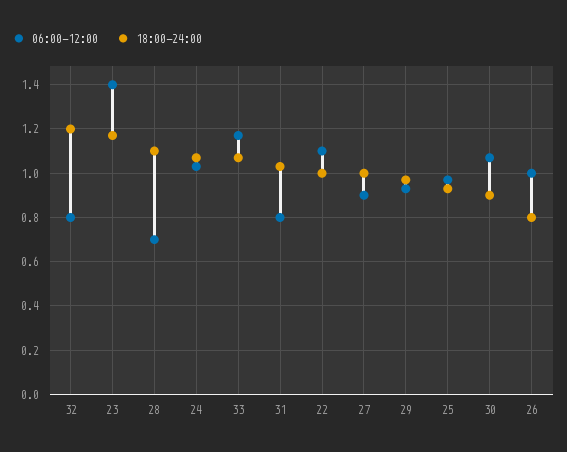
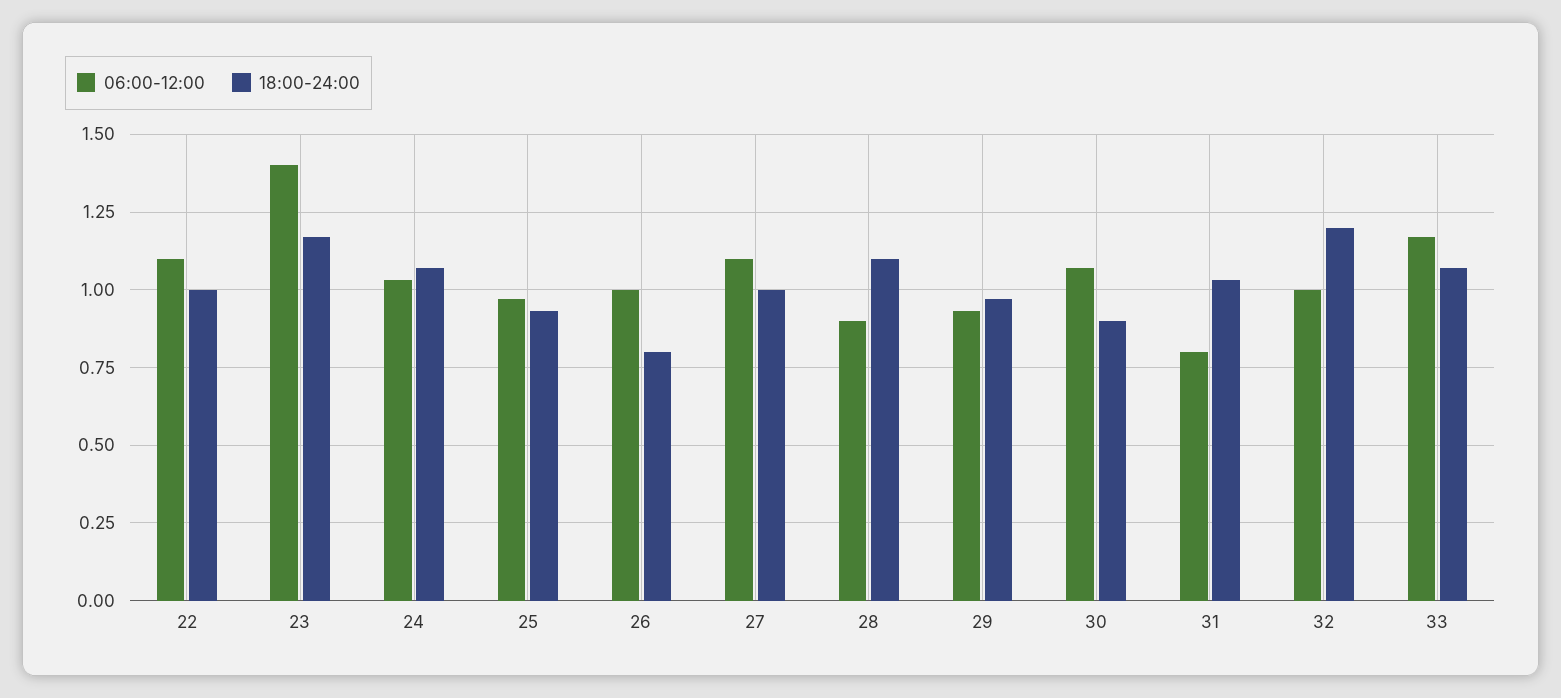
06:00-12:00, 32: 0.8 -> 1
06:00-12:00, 28: 0.7 -> 0.9
06:00-12:00, 27: 0.9 -> 1.1

